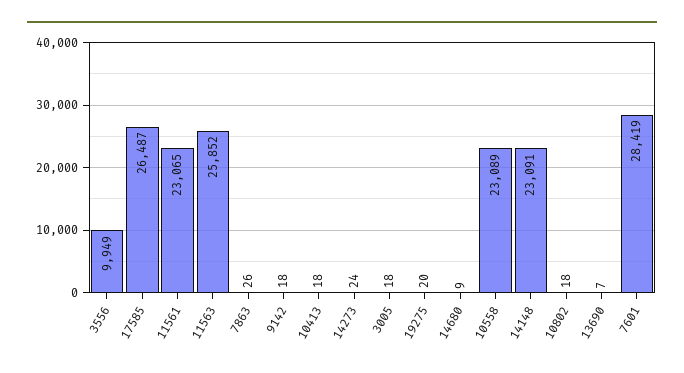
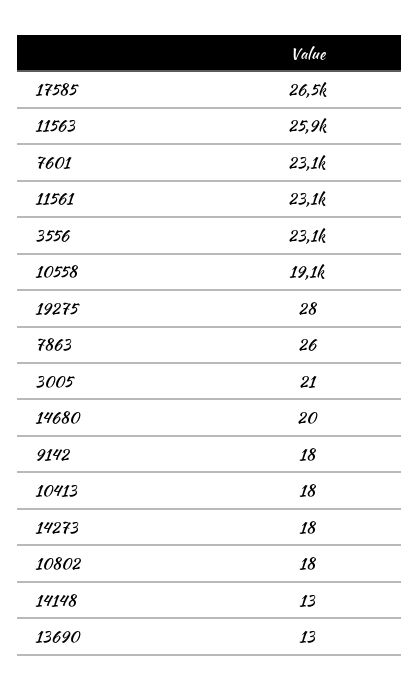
3556: 9949 -> 23100
14273: 24 -> 18
3005: 18 -> 21
19275: 20 -> 28
14680: 9 -> 20
10558: 23089 -> 19100
14148: 23091 -> 13
13690: 7 -> 13
7601: 28419 -> 23100

